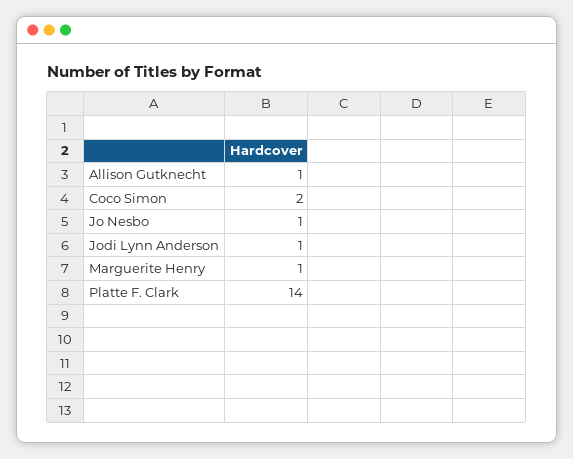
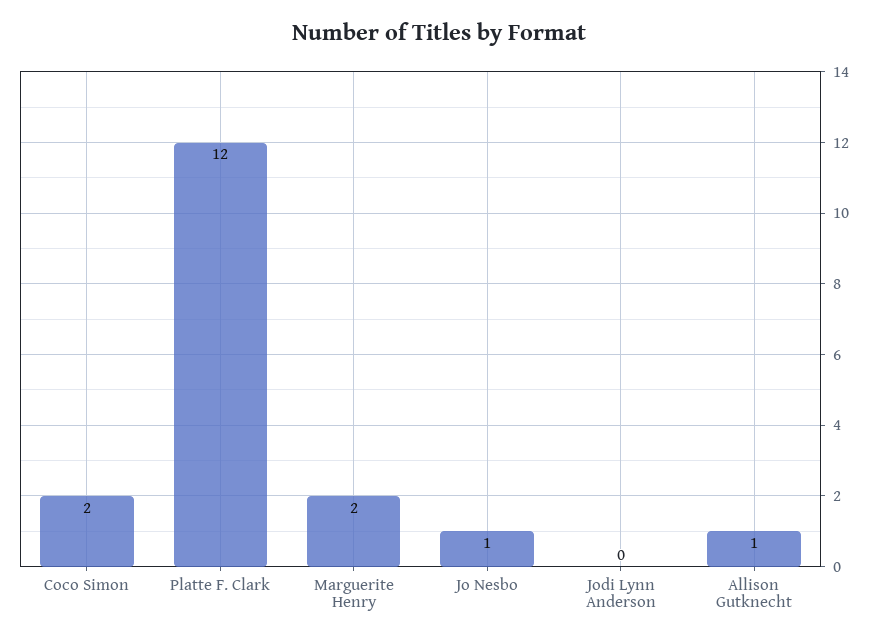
Jodi Lynn Anderson: 1 -> 0
Marguerite Henry: 1 -> 2
Platte F. Clark: 14 -> 12

